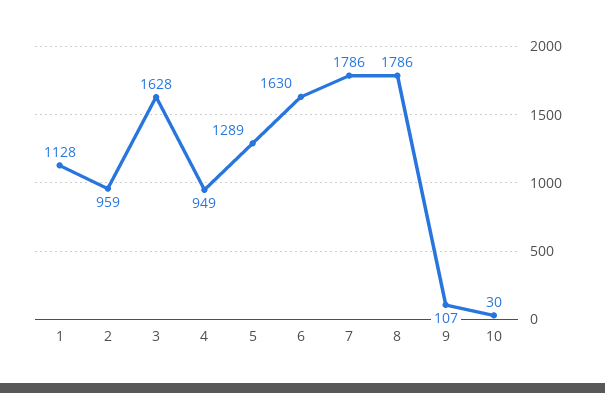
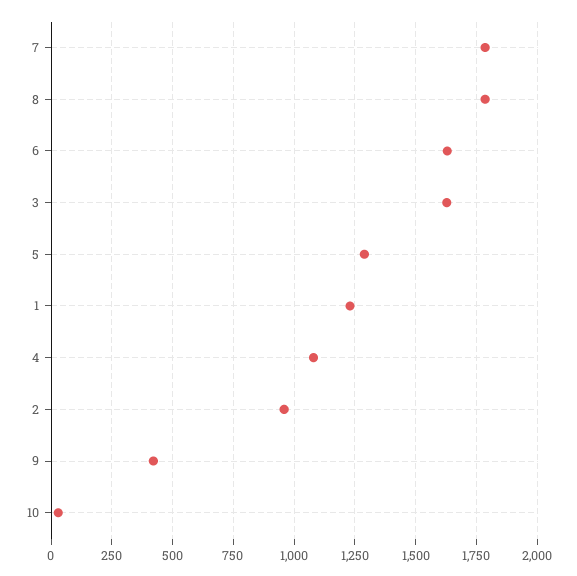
1: 1128 -> 1225
4: 949 -> 1075
9: 107 -> 425

